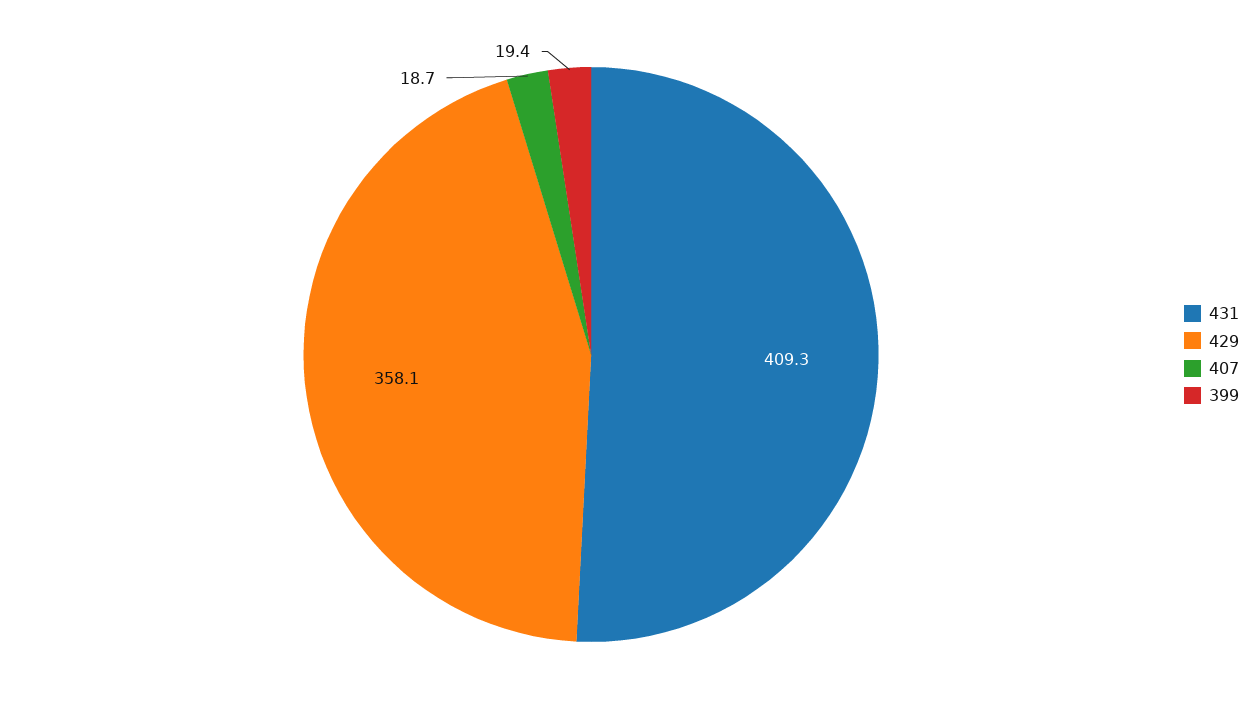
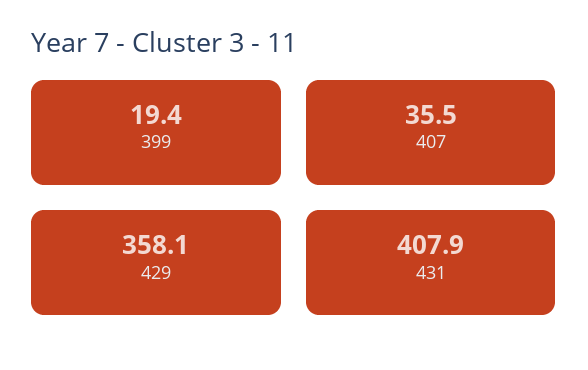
431: 409.3 -> 407.9
407: 18.7 -> 35.5

